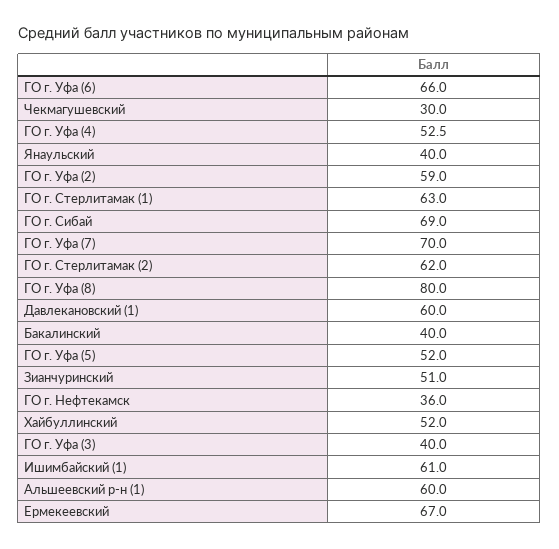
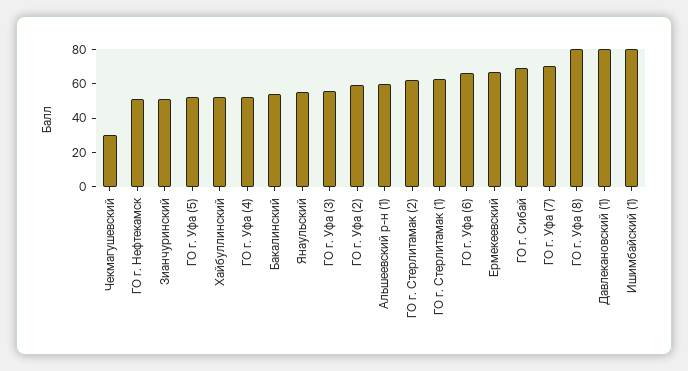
Янаульский: 40 -> 55
Давлекановский (1): 60 -> 80
Бакалинский: 40 -> 55
ГО г. Нефтекамск: 36 -> 50
ГО г. Уфа (3): 40 -> 55
Ишимбайский (1): 61 -> 80

